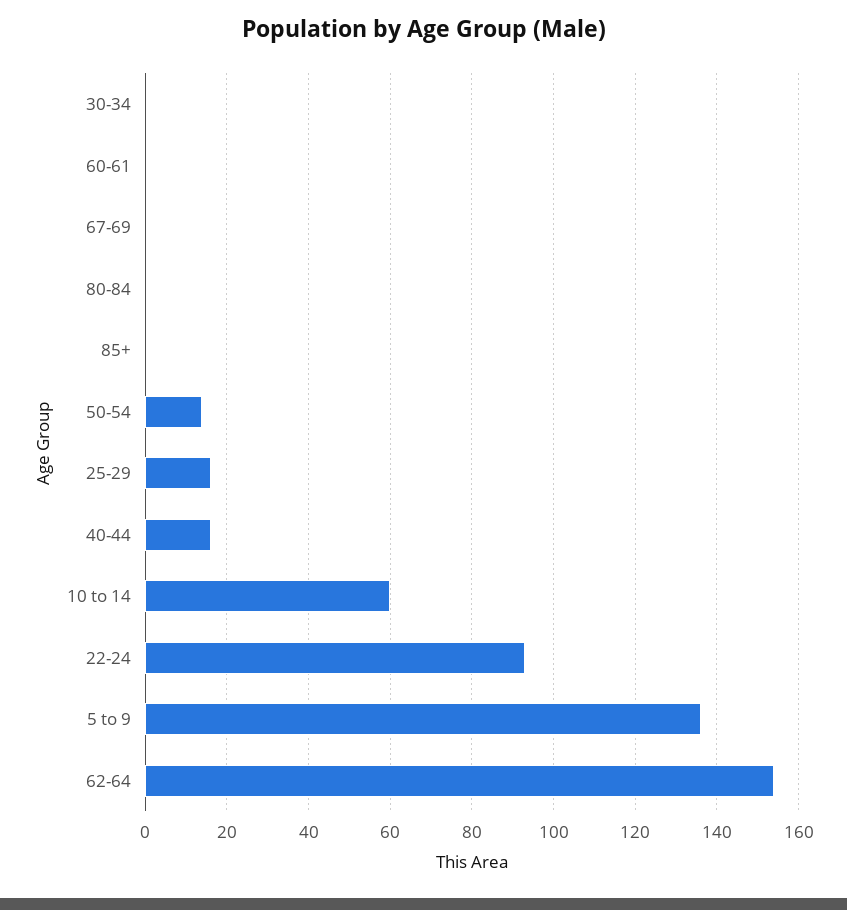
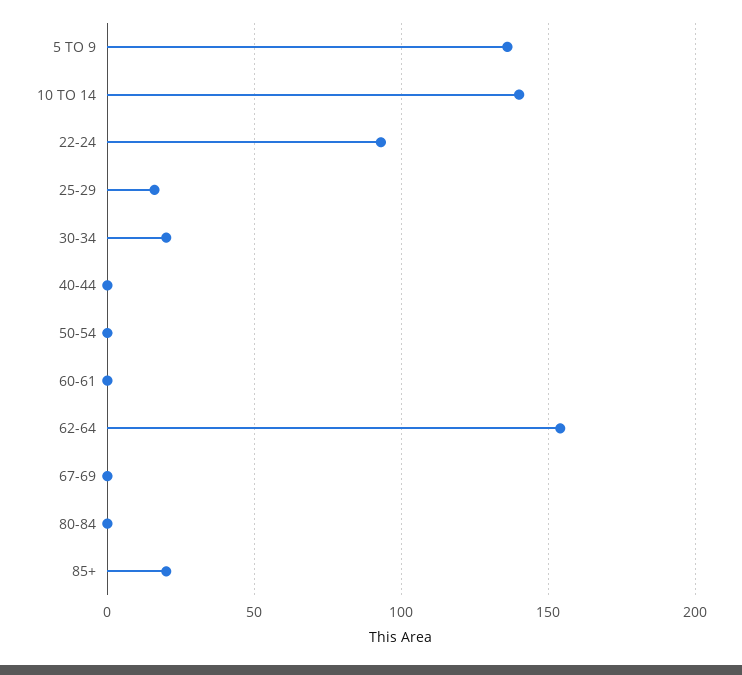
30-34: 0 -> 20
85+: 0 -> 20
50-54: 15 -> 0
40-44: 15 -> 0
10 to 14: 60 -> 140

